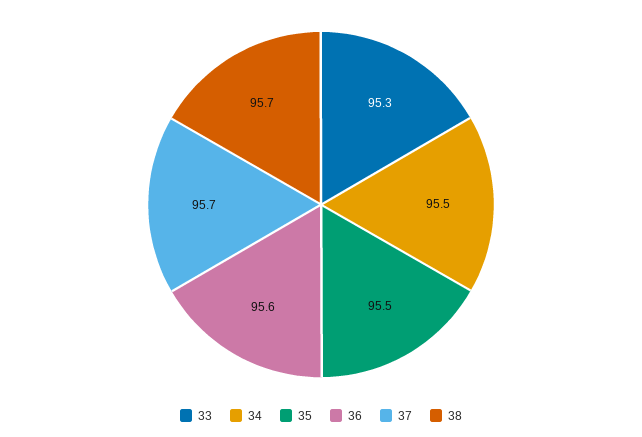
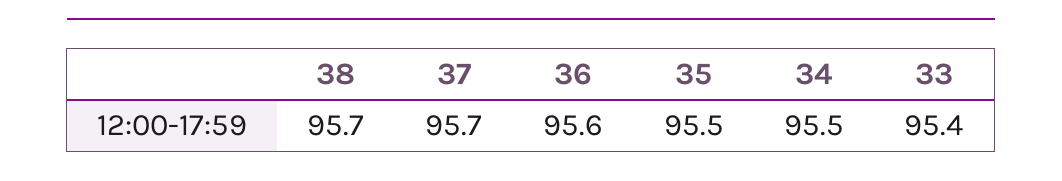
33: 95.3 -> 95.4

